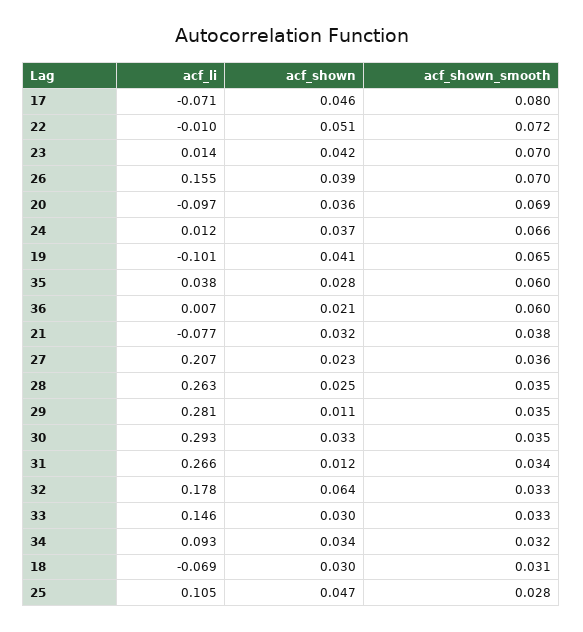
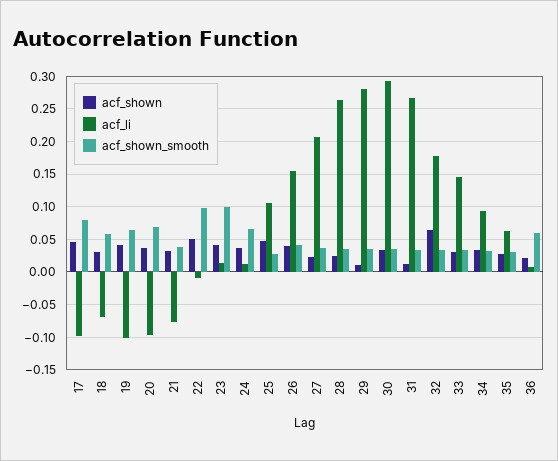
acf_li, 17: -0.071 -> -0.1
acf_shown_smooth, 22: 0.072 -> 0.1
acf_shown_smooth, 23: 0.07 -> 0.1
acf_shown_smooth, 26: 0.07 -> 0.04
acf_li, 35: 0.038 -> 0.06
acf_shown_smooth, 35: 0.06 -> 0.03
acf_shown_smooth, 18: 0.031 -> 0.06

